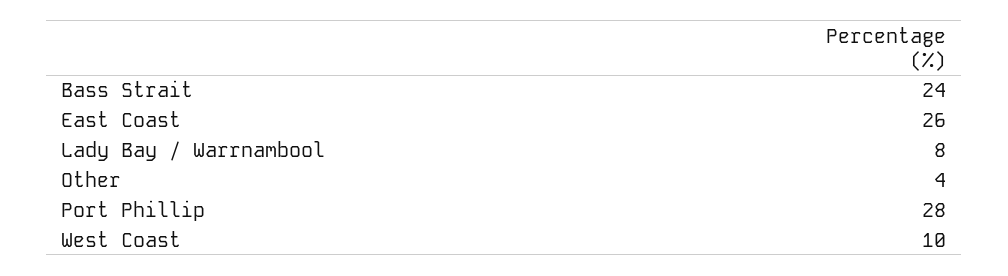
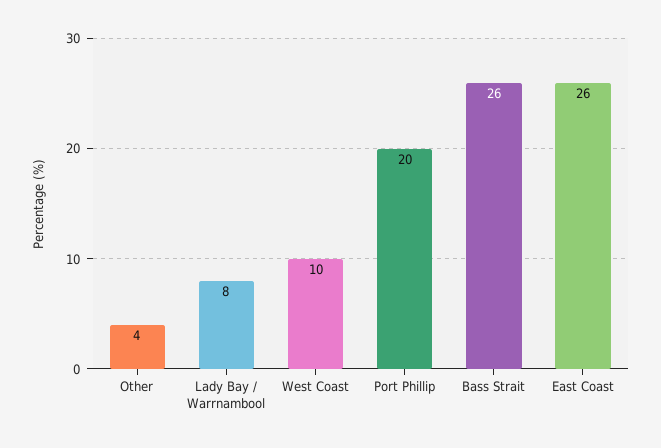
Bass Strait: 24 -> 26
Port Phillip: 28 -> 20

